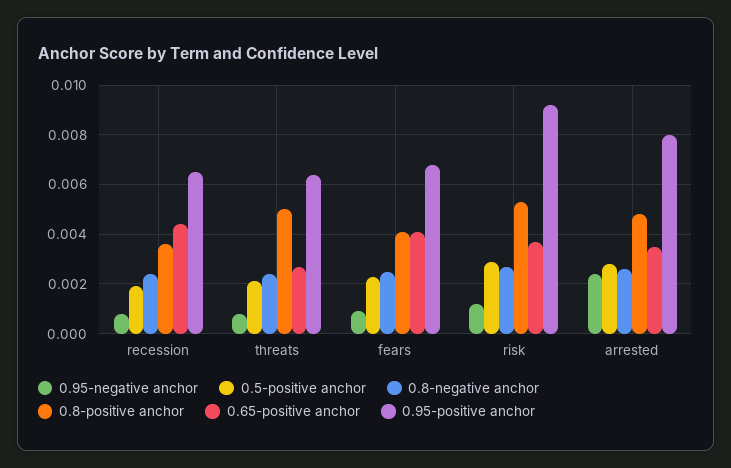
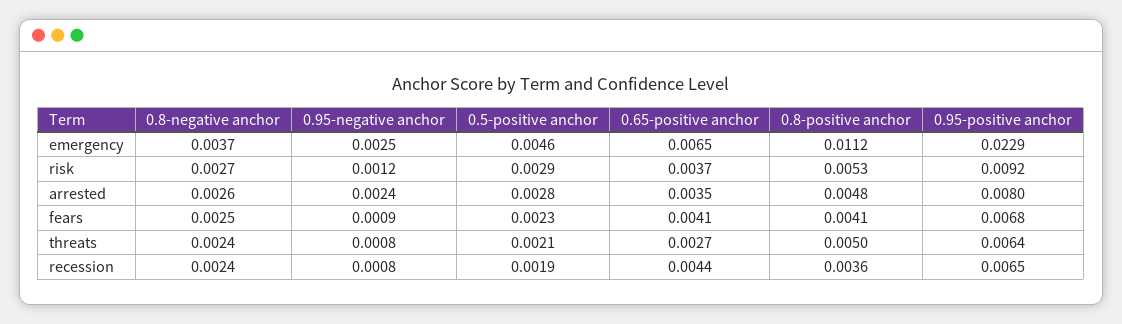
0.8-negative anchor, emergency: none -> 0.0037
0.95-negative anchor, emergency: none -> 0.0025
0.5-positive anchor, emergency: none -> 0.0046
0.65-positive anchor, emergency: none -> 0.0065
0.8-positive anchor, emergency: none -> 0.0112
0.95-positive anchor, emergency: none -> 0.0229

